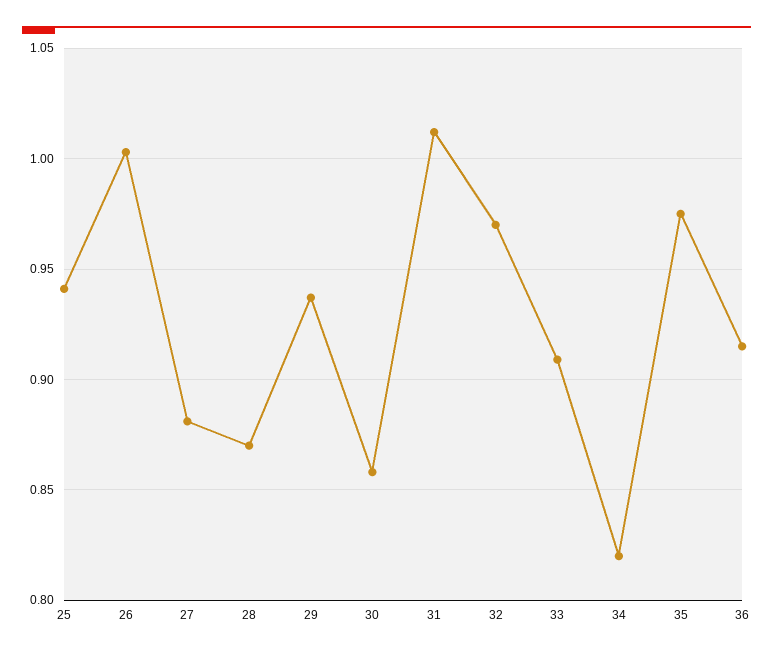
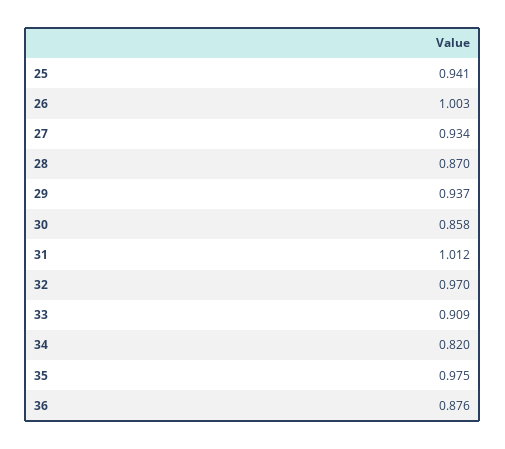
27: 0.88 -> 0.934
36: 0.915 -> 0.876

